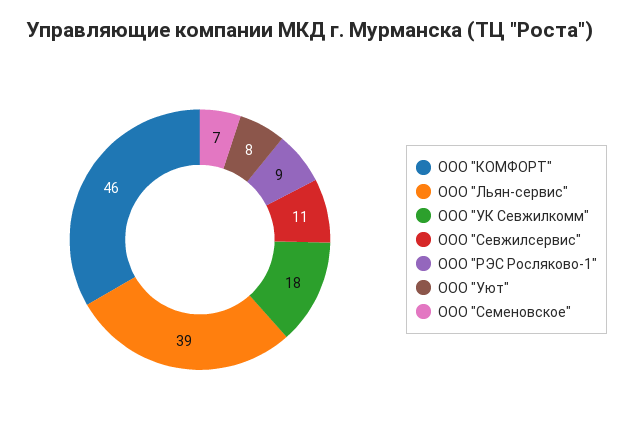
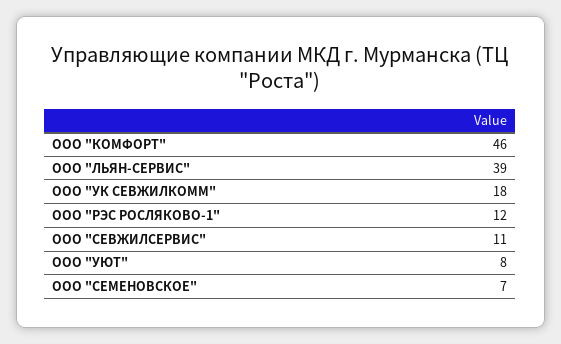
ООО "РЭС Росляково-1": 9 -> 12

